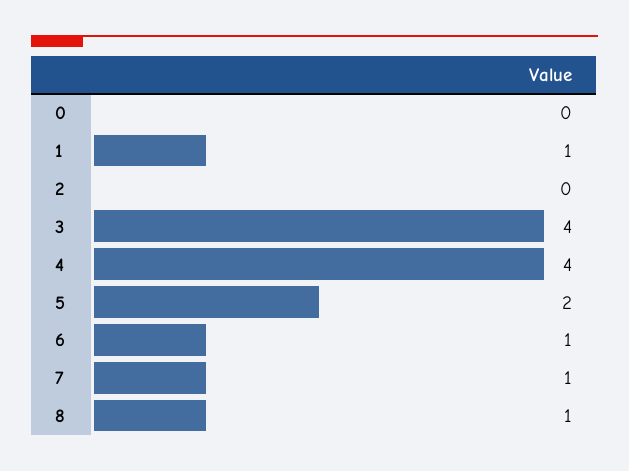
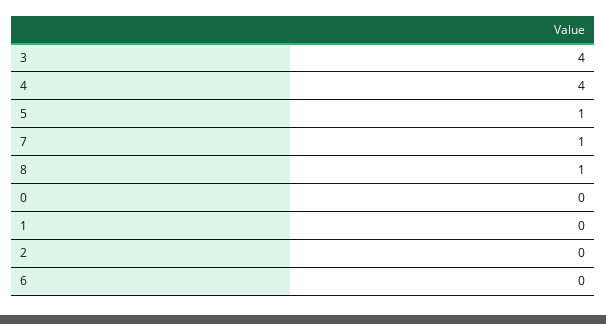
1: 1 -> 0
5: 2 -> 1
6: 1 -> 0

